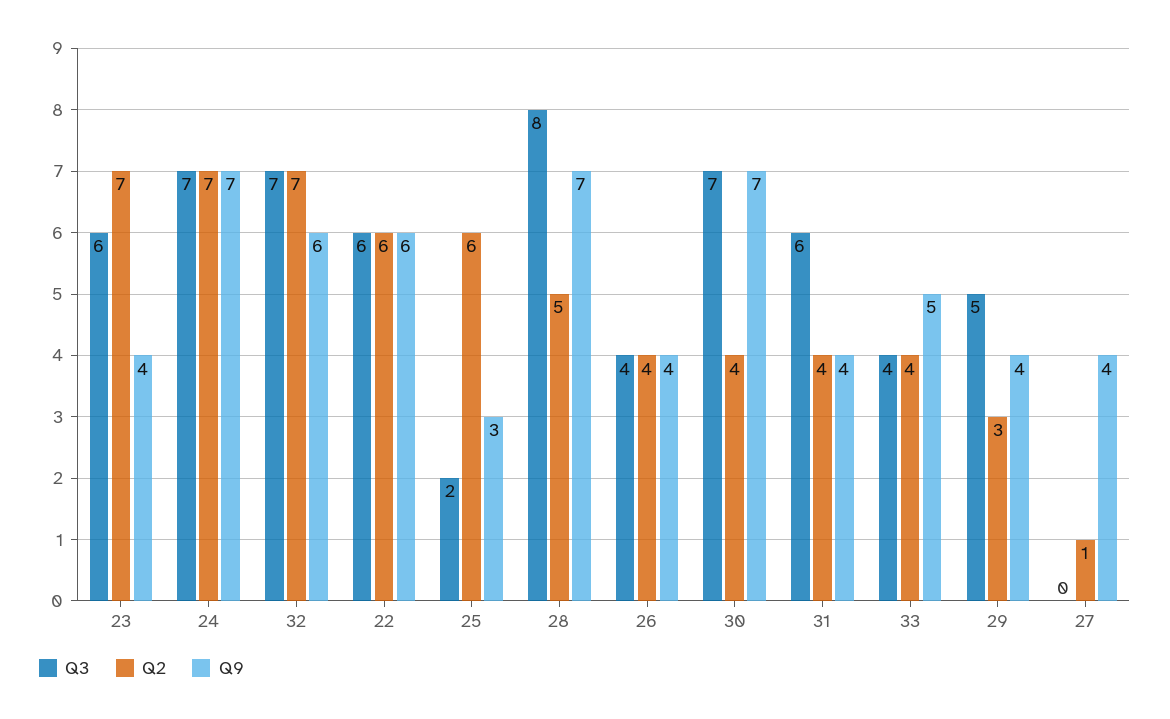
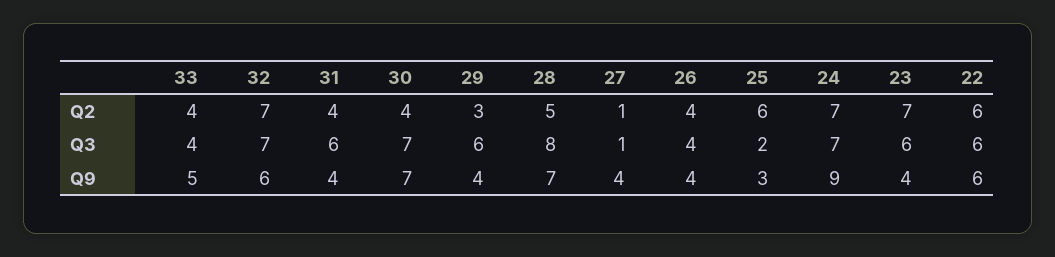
Q9, 24: 7 -> 9
Q3, 29: 5 -> 6
Q3, 27: 0 -> 1

